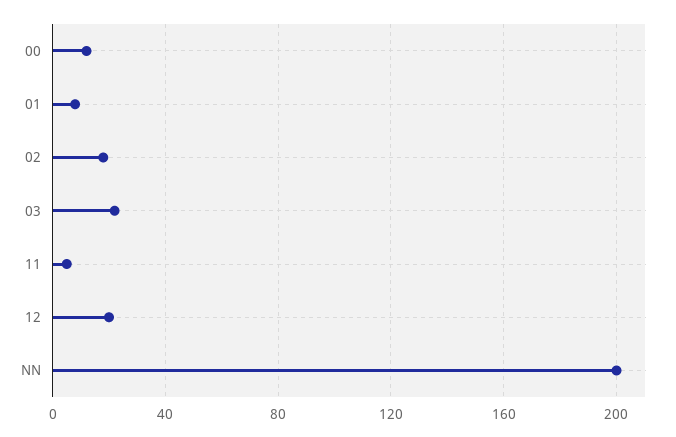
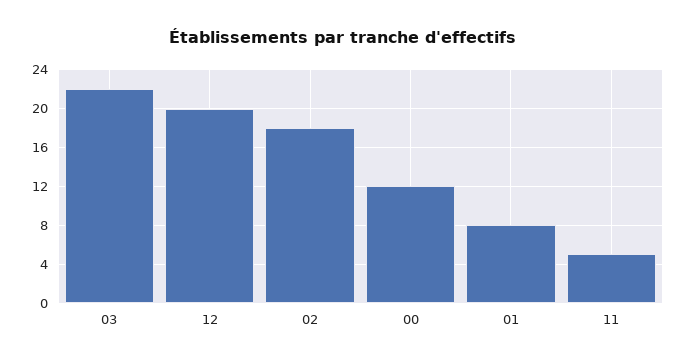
NN: 200 -> none

